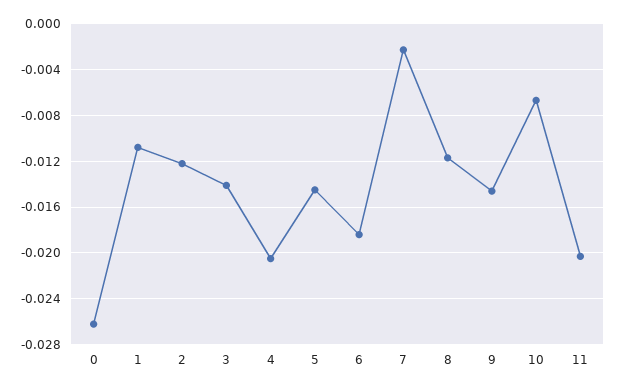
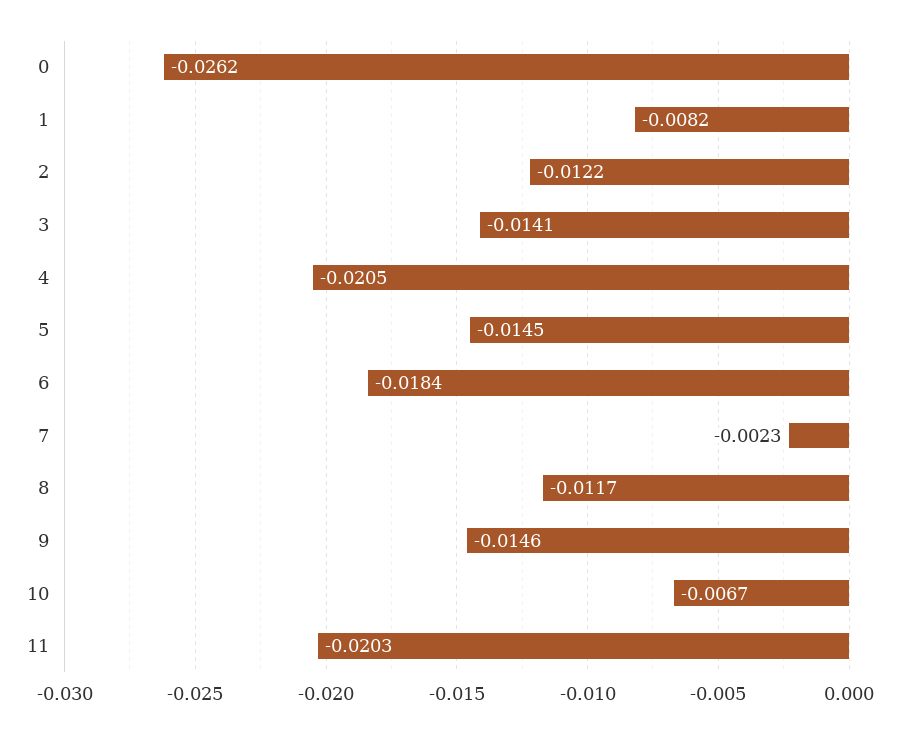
1: -0.011 -> -0.0082

